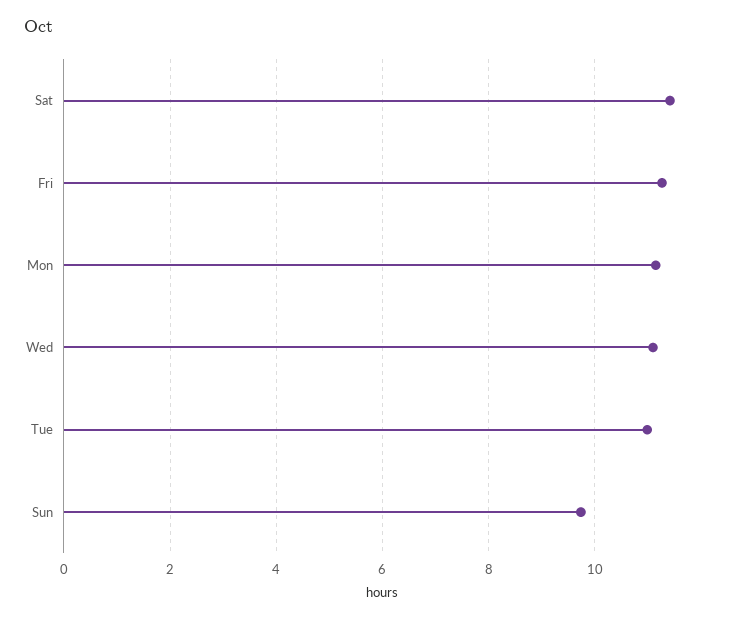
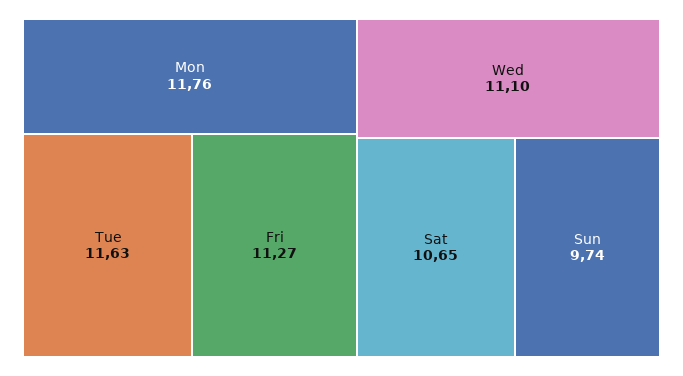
Sat: 11.4 -> 10.65
Mon: 11.2 -> 11.76
Tue: 11 -> 11.63

